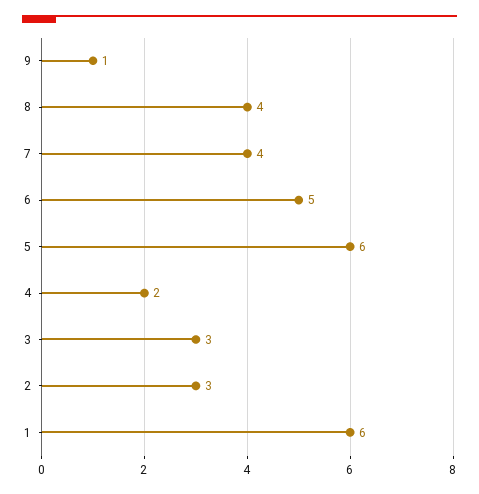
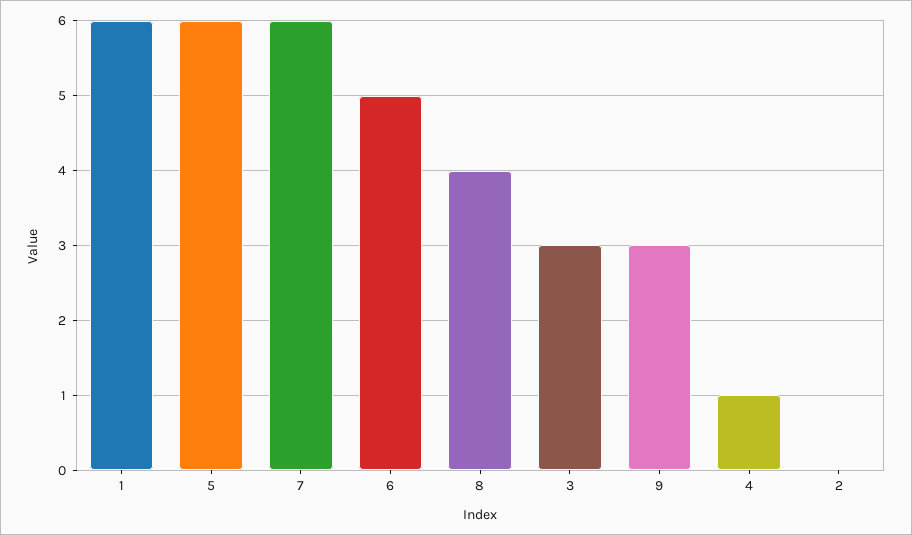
9: 1 -> 3
7: 4 -> 6
4: 2 -> 1
2: 3 -> 0

